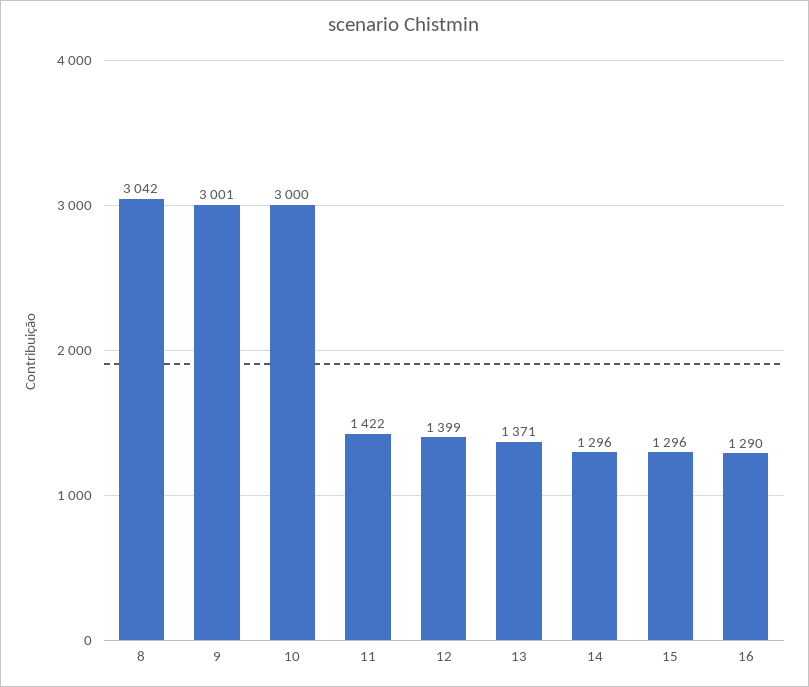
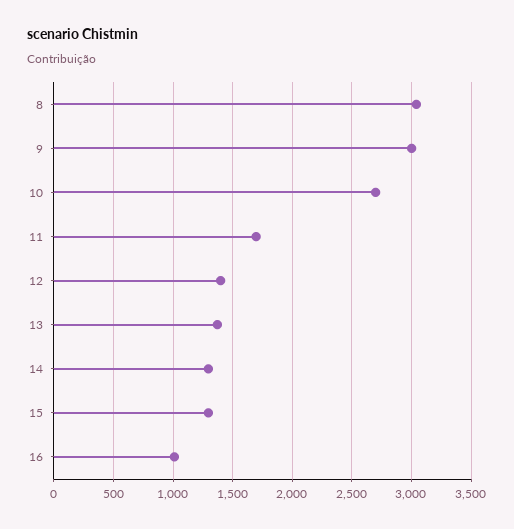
10: 3000 -> 2700
11: 1422 -> 1700
16: 1290 -> 1000

